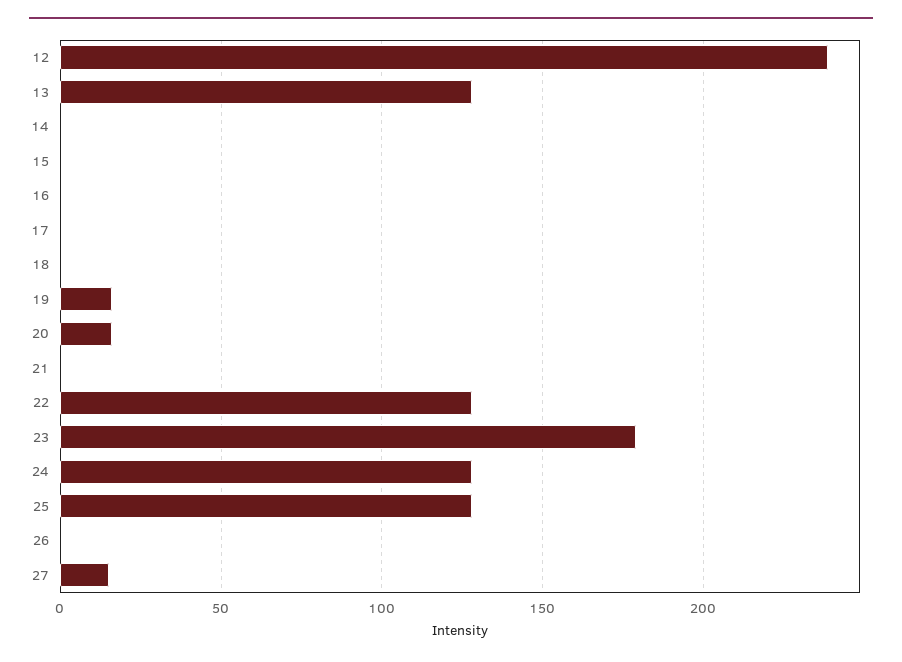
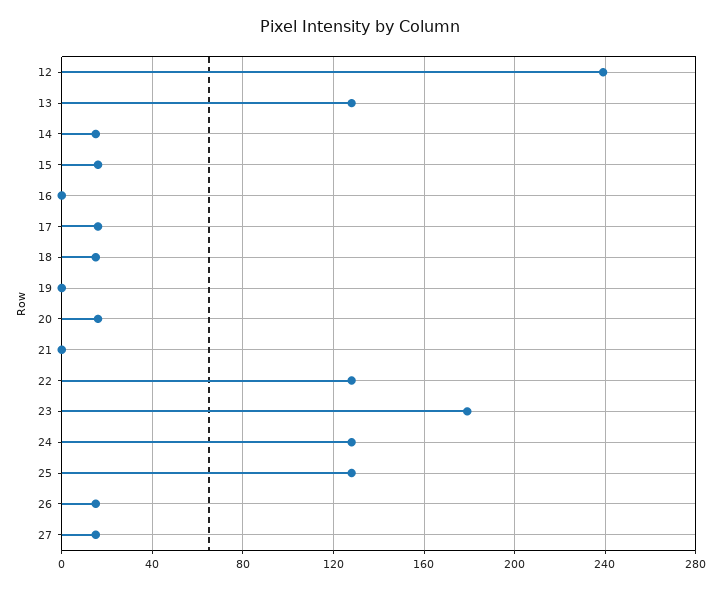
14: 0 -> 15
15: 0 -> 15
17: 0 -> 15
18: 0 -> 15
19: 15 -> 0
26: 0 -> 15

